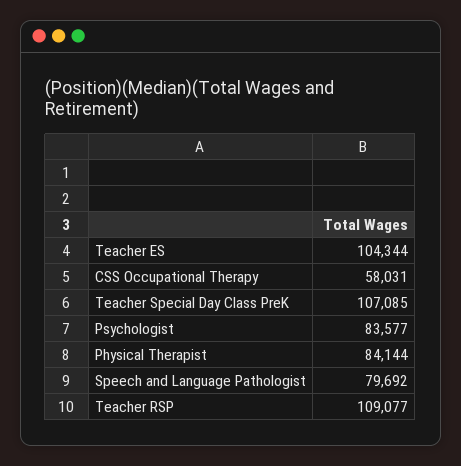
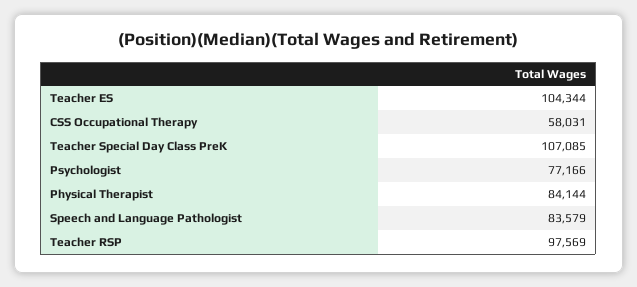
Psychologist: 83577 -> 77166
Speech and Language Pathologist: 79692 -> 83579
Teacher RSP: 109077 -> 97569

